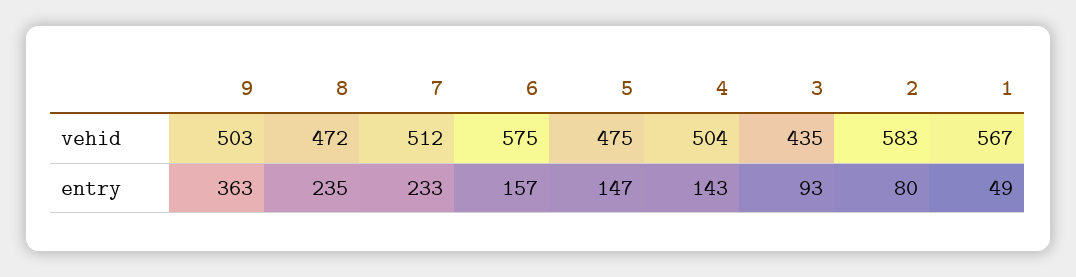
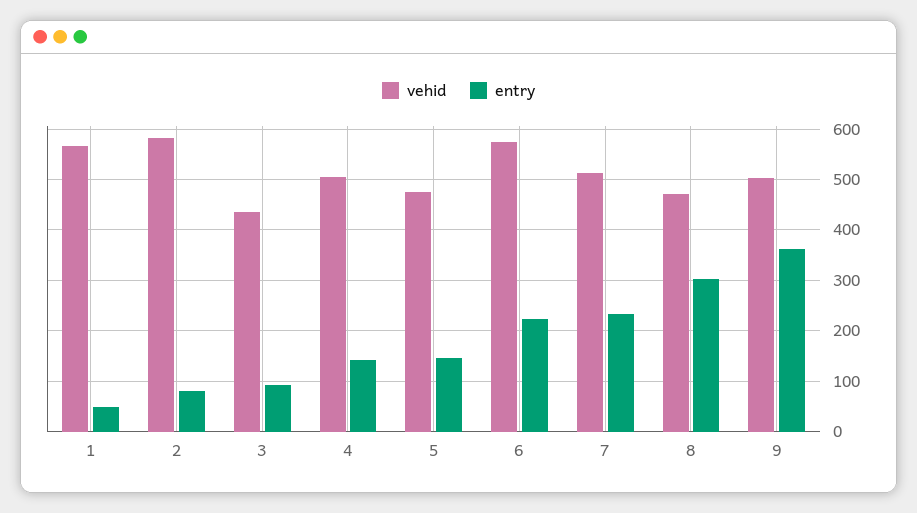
entry, 8: 235 -> 300
entry, 6: 157 -> 220

